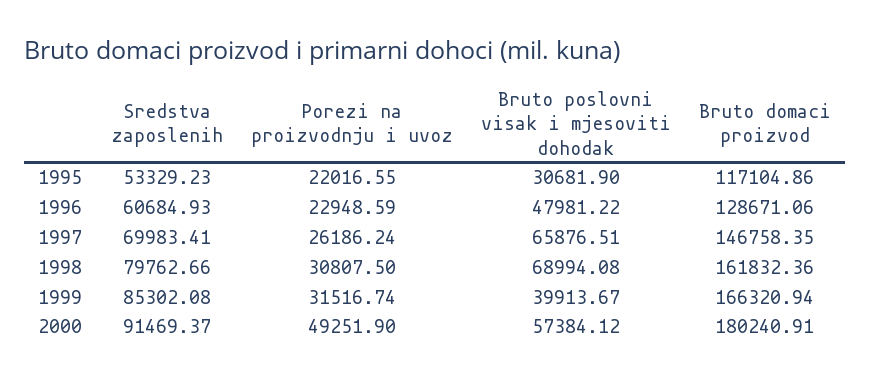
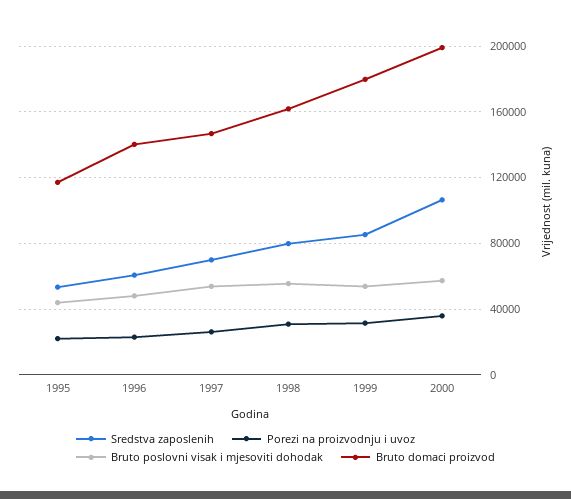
Bruto poslovni visak i mjesoviti dohodak, 1995: 30681.9 -> 45000
Bruto domaci proizvod, 1996: 128671.06 -> 140000
Bruto poslovni visak i mjesoviti dohodak, 1997: 65876.51 -> 55000
Bruto poslovni visak i mjesoviti dohodak, 1998: 68994.08 -> 55000
Bruto poslovni visak i mjesoviti dohodak, 1999: 39913.67 -> 55000
Bruto domaci proizvod, 1999: 166320.94 -> 180000
Sredstva zaposlenih, 2000: 91469.37 -> 105000
Porezi na proizvodnju i uvoz, 2000: 49251.9 -> 35000
Bruto domaci proizvod, 2000: 180240.91 -> 200000

